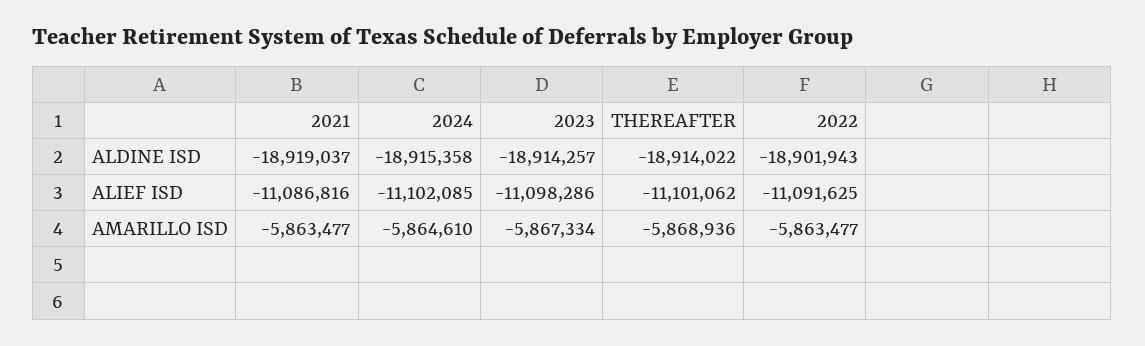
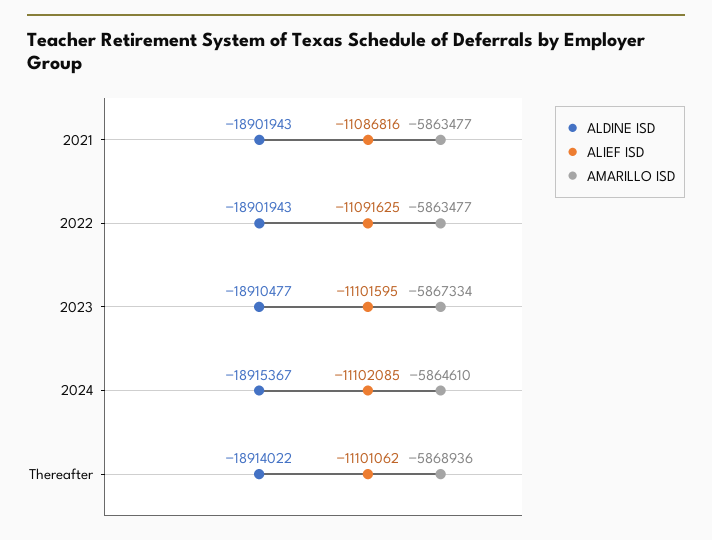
ALDINE ISD, 2021: -18919037 -> -18901943
ALDINE ISD, 2024: -18915358 -> -18915367
ALDINE ISD, 2023: -18914257 -> -18910477
ALIEF ISD, 2023: -11098286 -> -11101595

